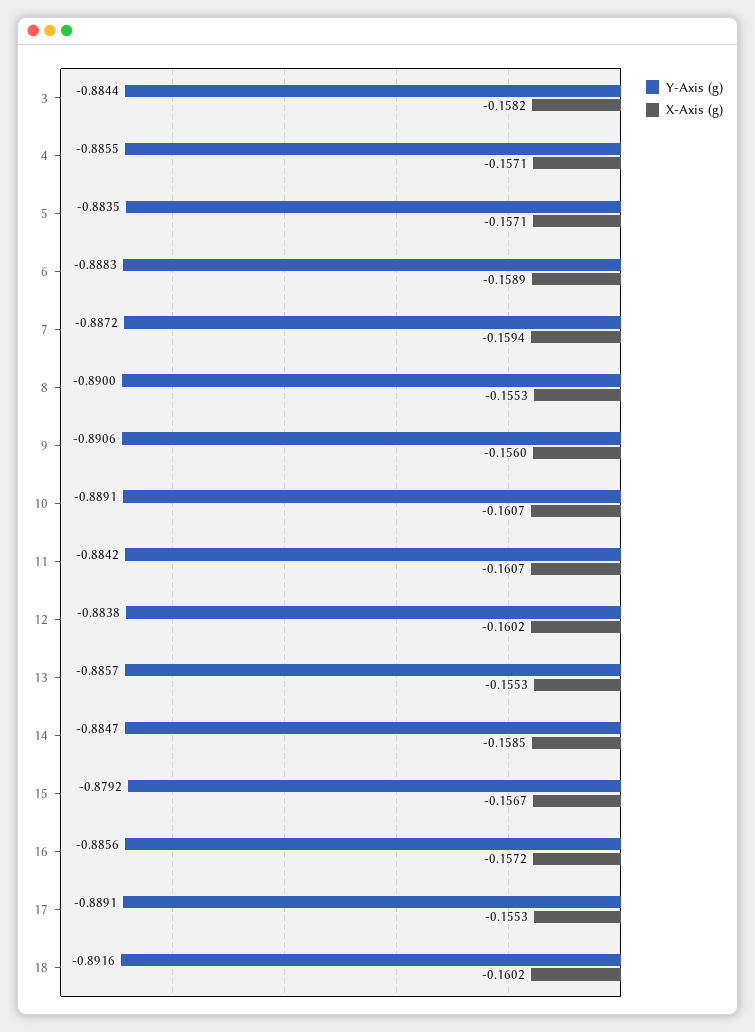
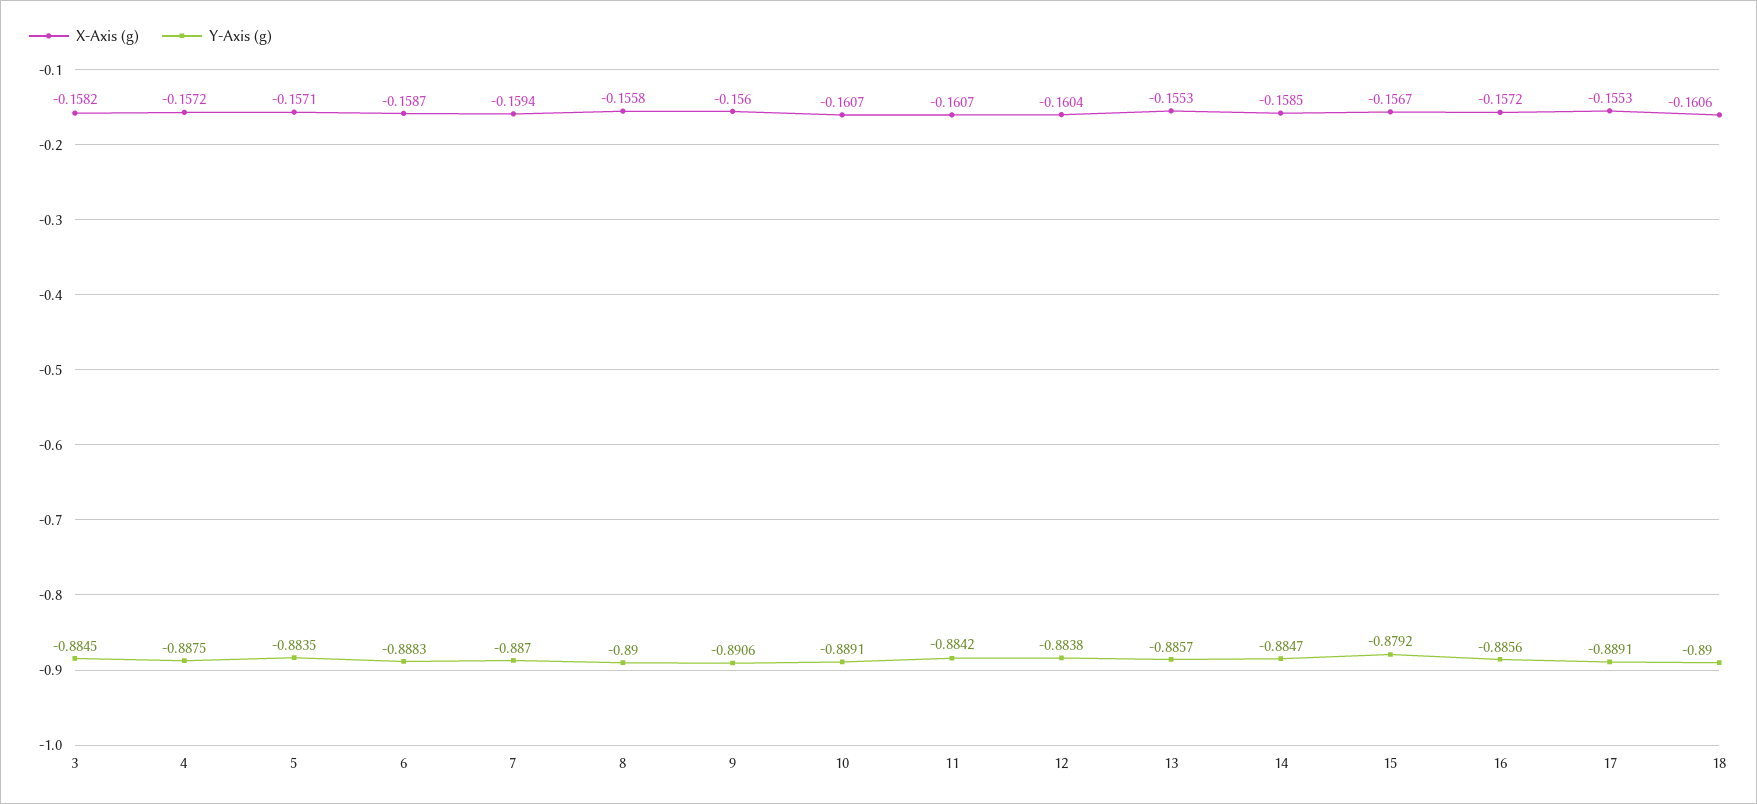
Y-Axis (g), 3: -0.8844 -> -0.8845
Y-Axis (g), 4: -0.8855 -> -0.8875
X-Axis (g), 4: -0.1571 -> -0.1572
X-Axis (g), 6: -0.1589 -> -0.1587
Y-Axis (g), 7: -0.8872 -> -0.887
X-Axis (g), 8: -0.1553 -> -0.1558
X-Axis (g), 12: -0.1602 -> -0.1604
Y-Axis (g), 18: -0.8916 -> -0.89
X-Axis (g), 18: -0.1602 -> -0.1606

